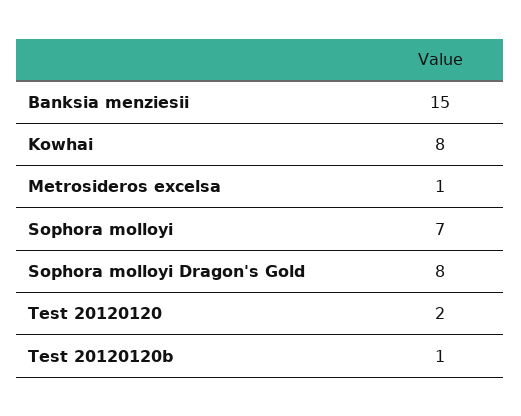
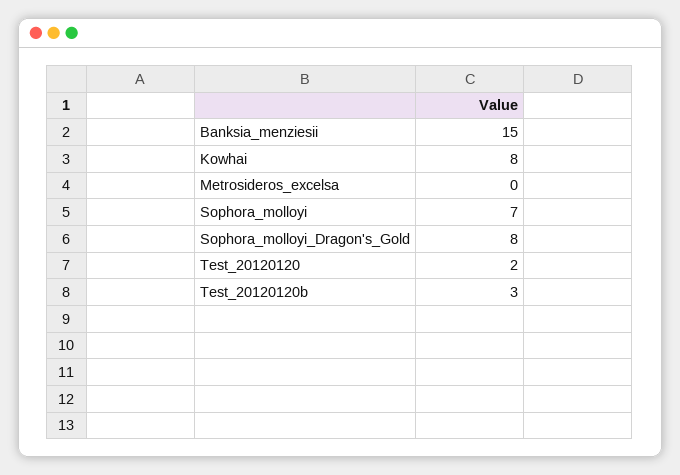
Metrosideros excelsa: 1 -> 0
Test 20120120b: 1 -> 3

